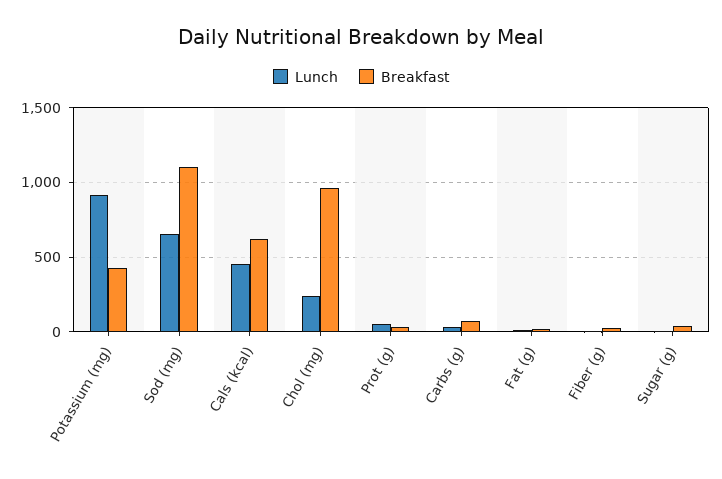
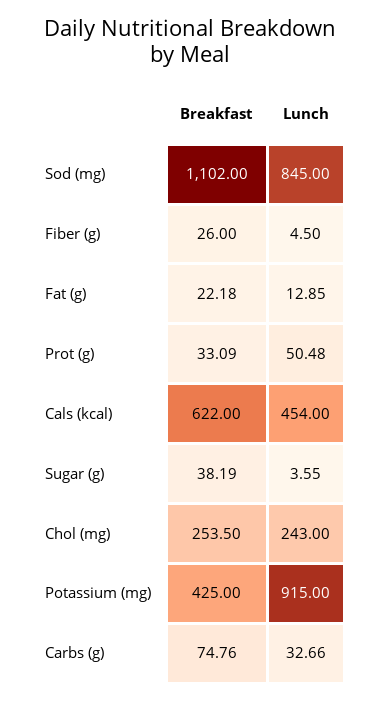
Lunch, Sod (mg): 650 -> 845
Breakfast, Chol (mg): 950 -> 253.5

